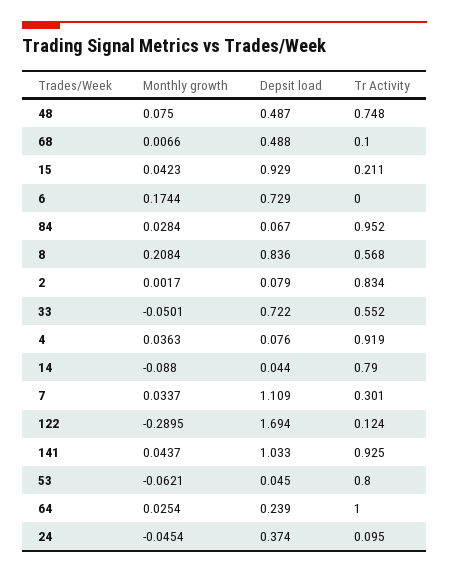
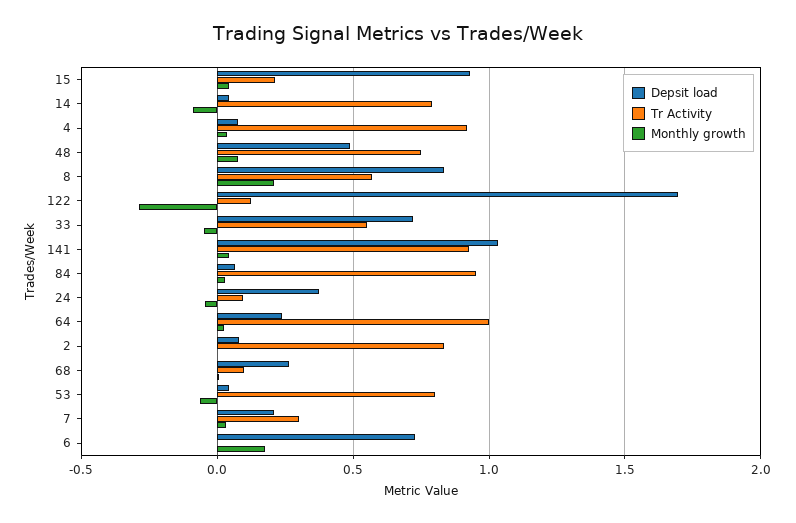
Depsit load, 68: 0.488 -> 0.25
Depsit load, 7: 1.109 -> 0.2

